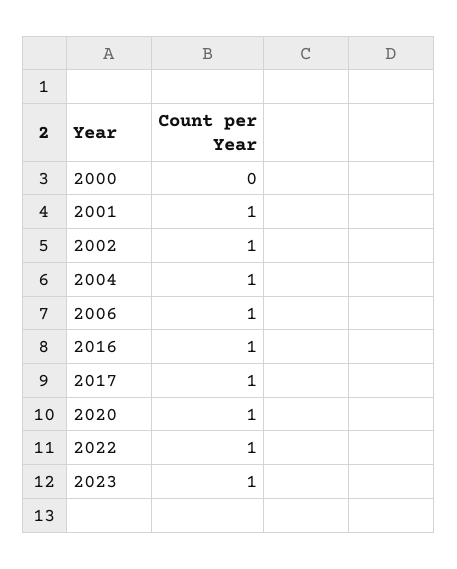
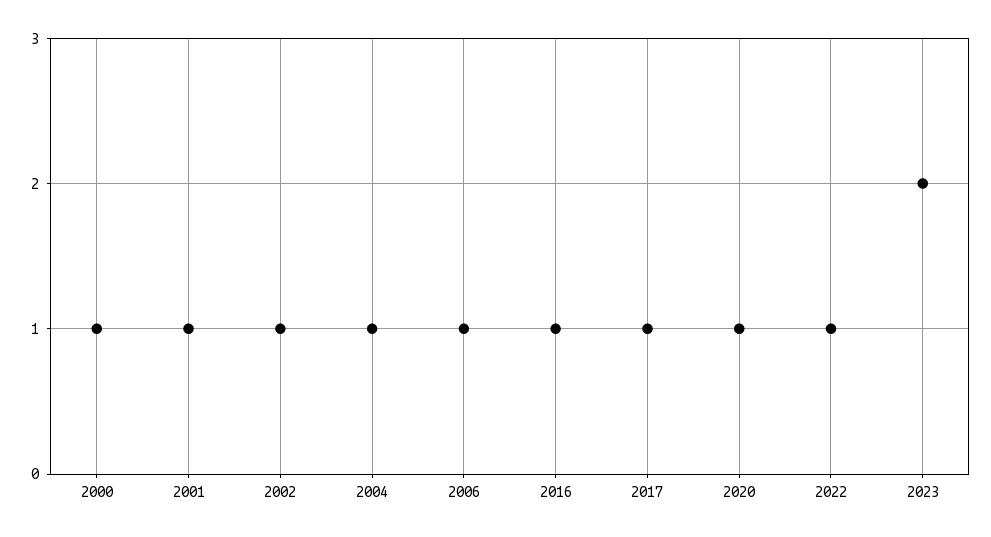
2000: 0 -> 1
2023: 1 -> 2

